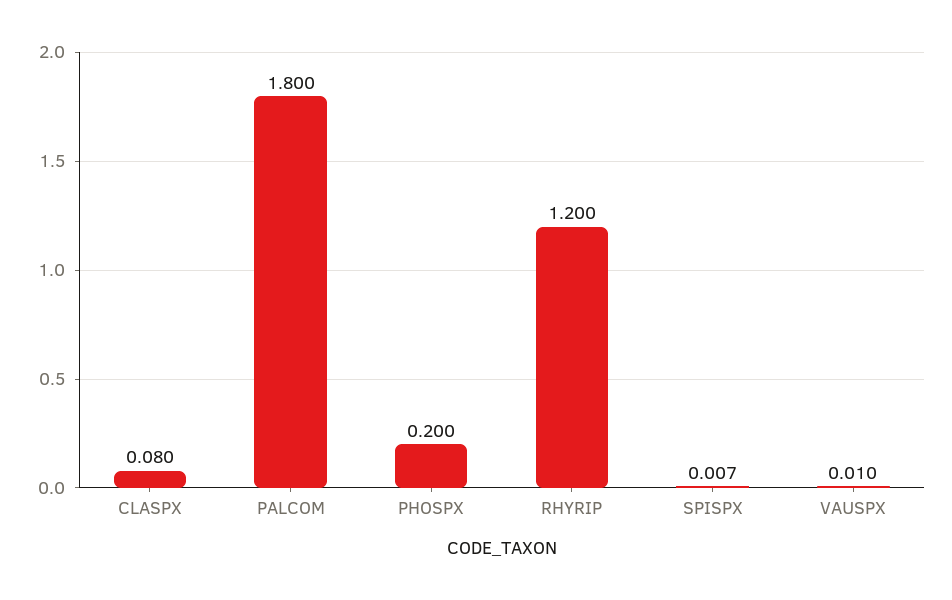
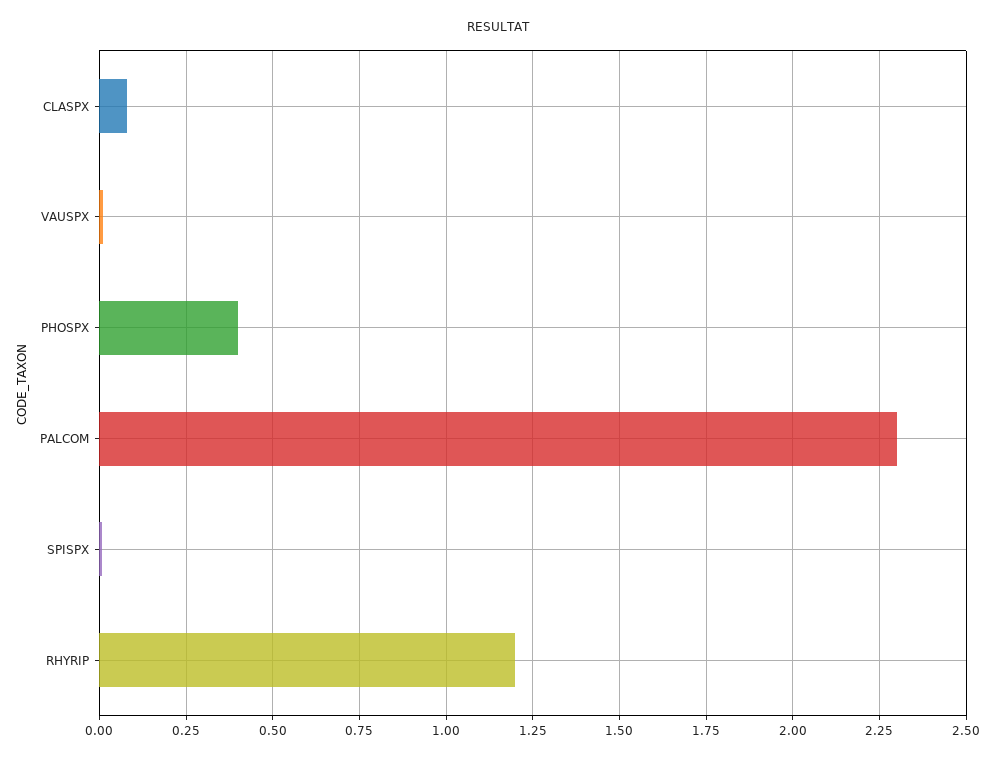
PALCOM: 1.8 -> 2.3
PHOSPX: 0.2 -> 0.4

